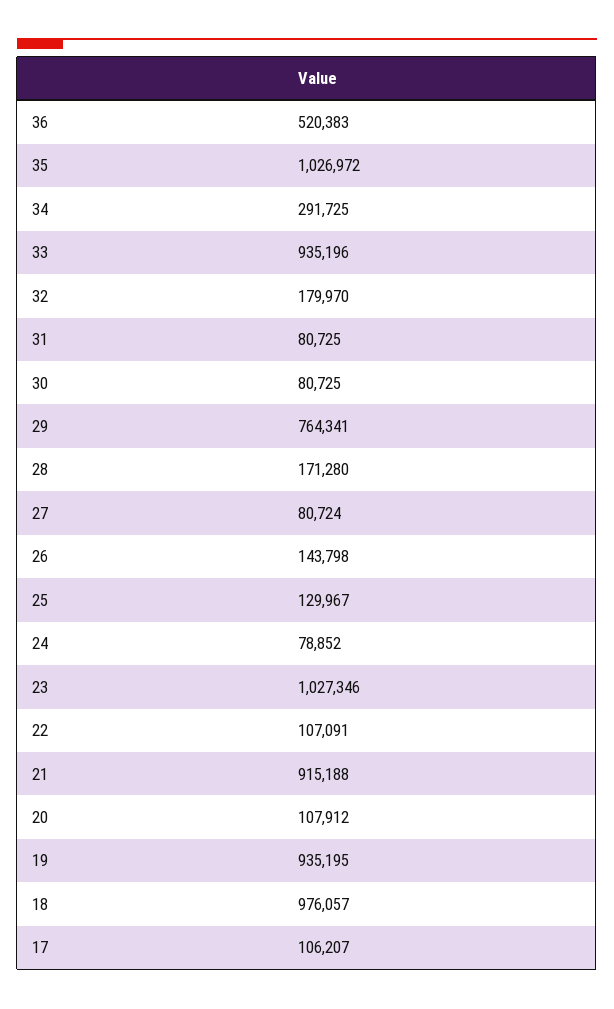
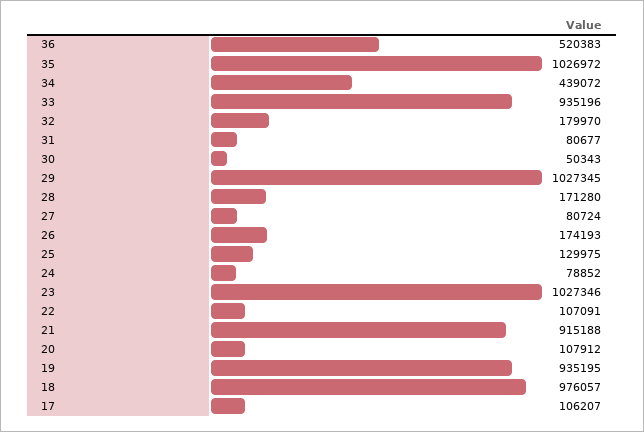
34: 291725 -> 439072
31: 80725 -> 80677
30: 80725 -> 50343
29: 764341 -> 1027345
26: 143798 -> 174193
25: 129967 -> 129975

